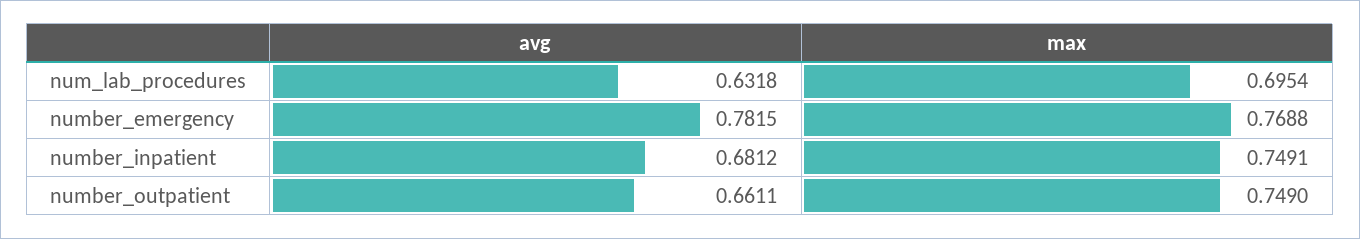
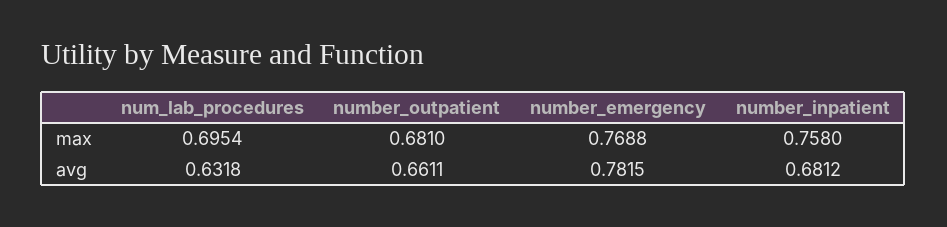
max, number_inpatient: 0.7491 -> 0.758
max, number_outpatient: 0.749 -> 0.681

